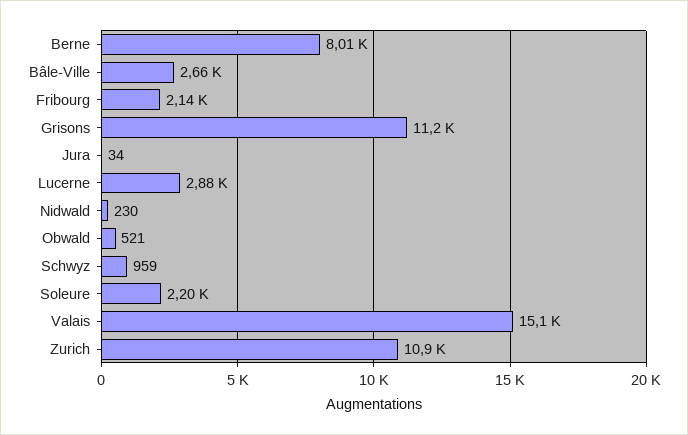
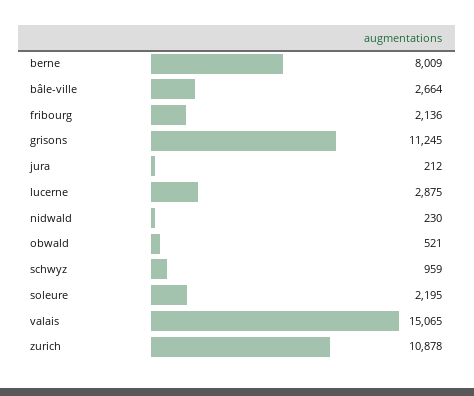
Jura: 34 -> 212

